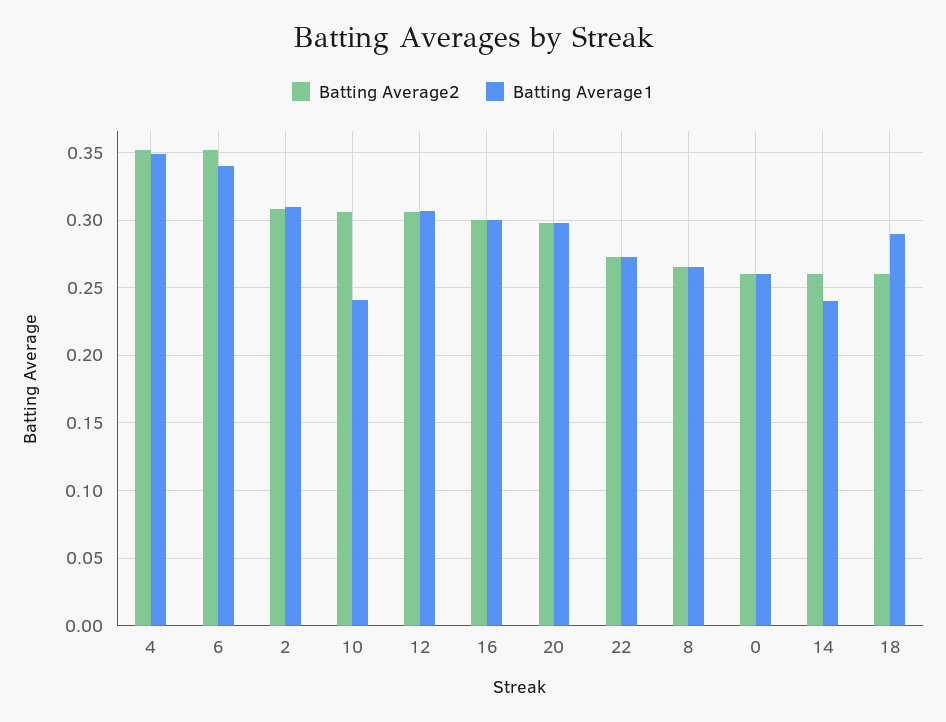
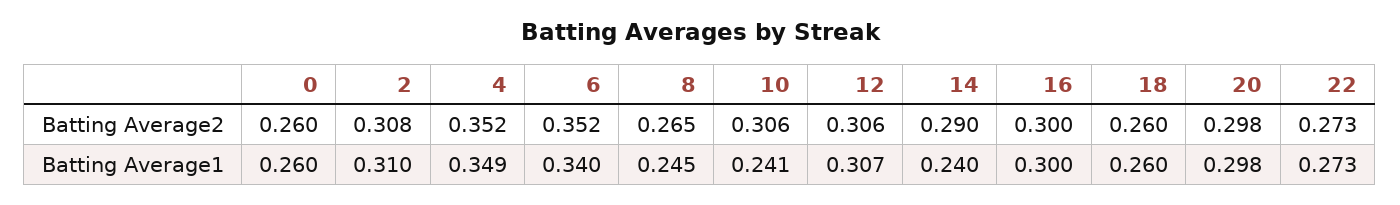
Batting Average1, 8: 0.265 -> 0.245
Batting Average2, 14: 0.26 -> 0.29
Batting Average1, 18: 0.29 -> 0.26

